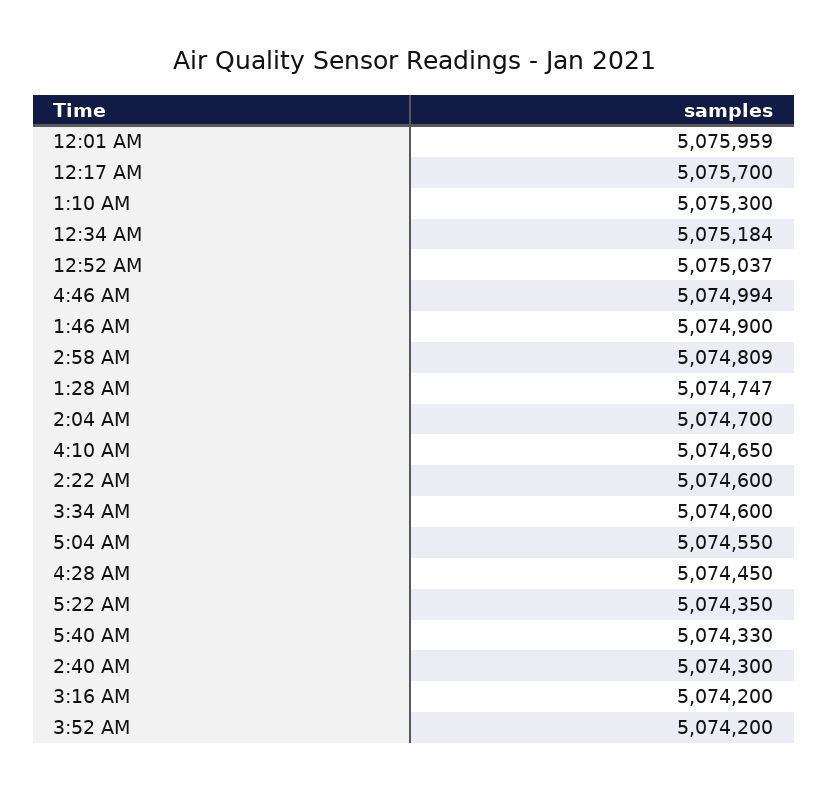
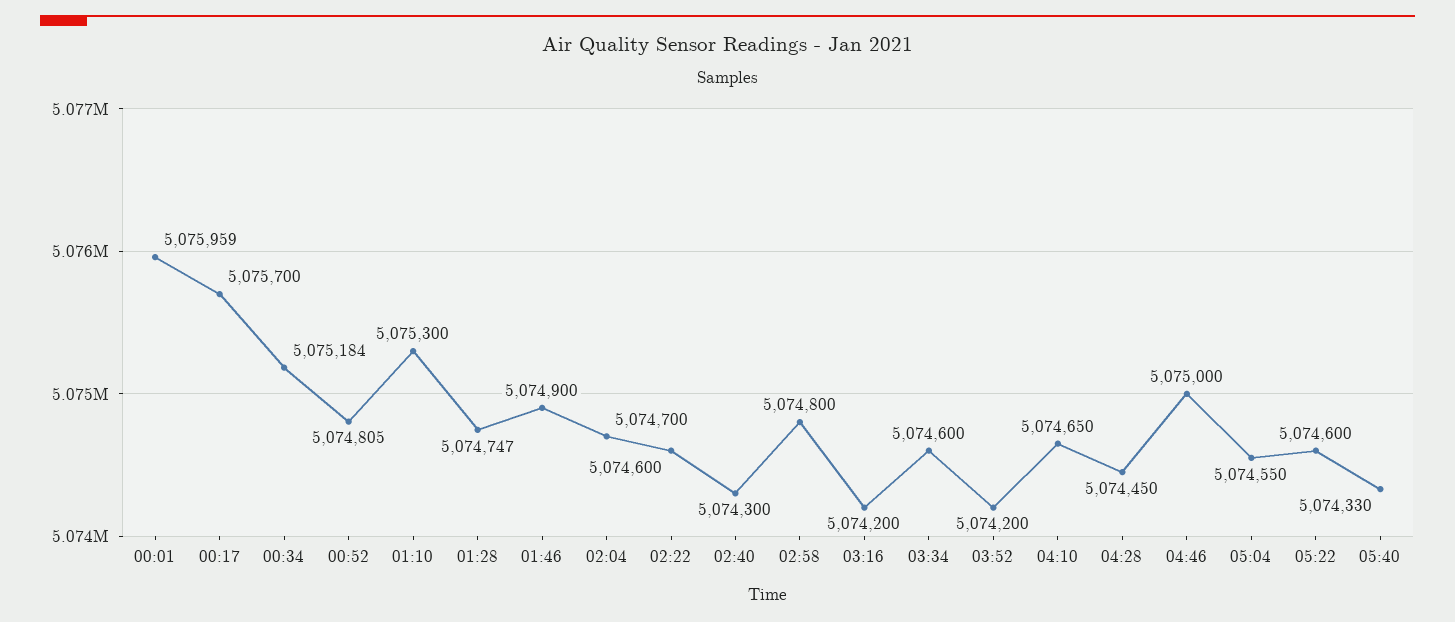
12:52 AM: 5075037 -> 5074805
4:46 AM: 5074994 -> 5075000
2:58 AM: 5074809 -> 5074800
5:22 AM: 5074350 -> 5074600

